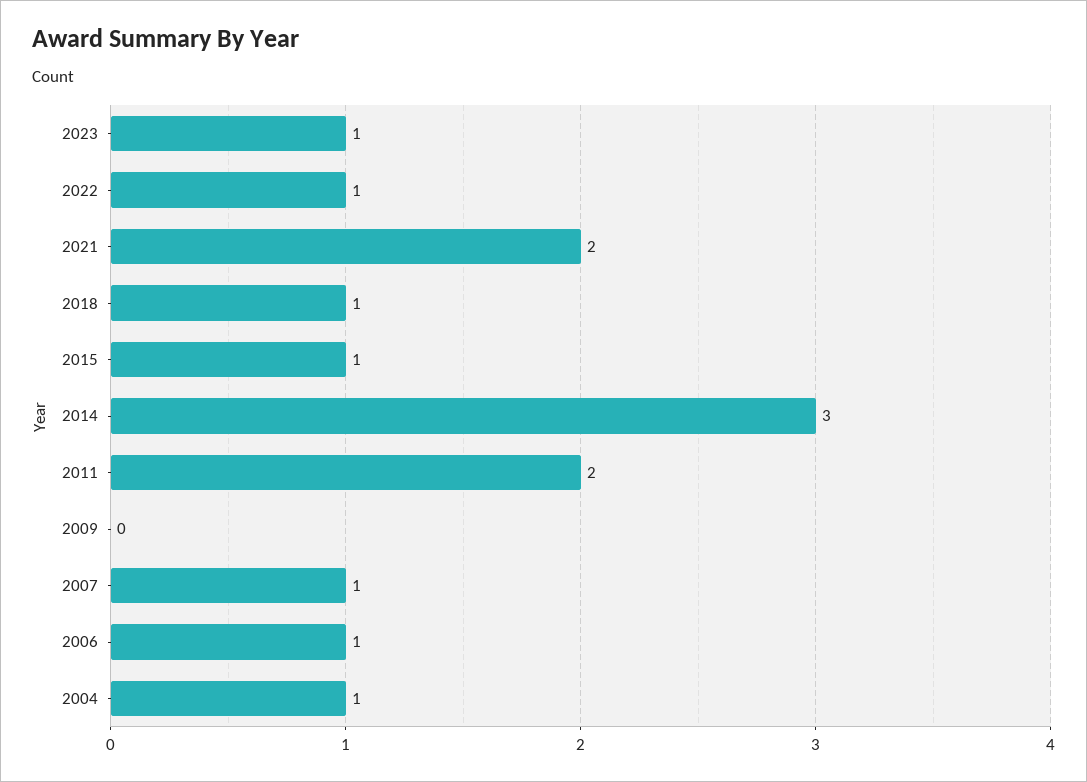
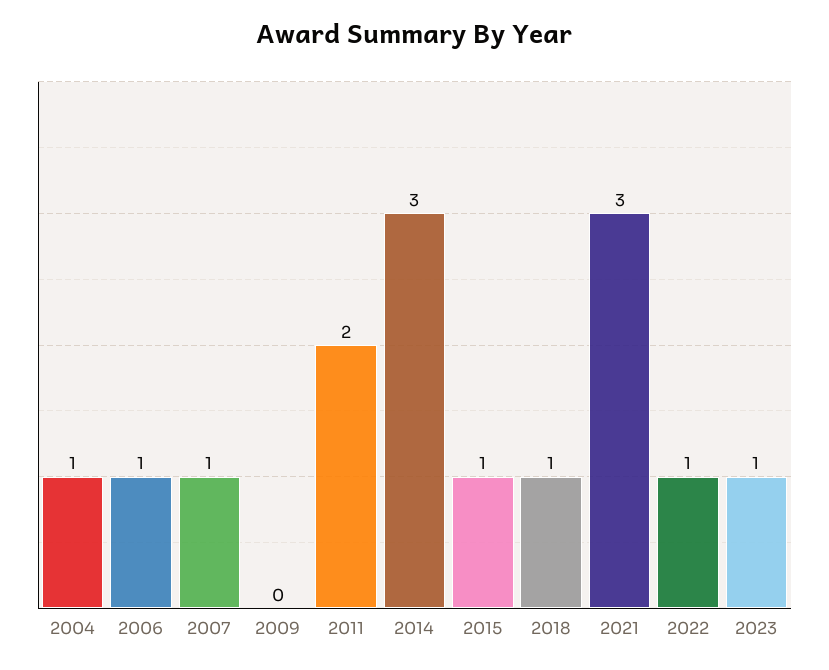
2021: 2 -> 3

